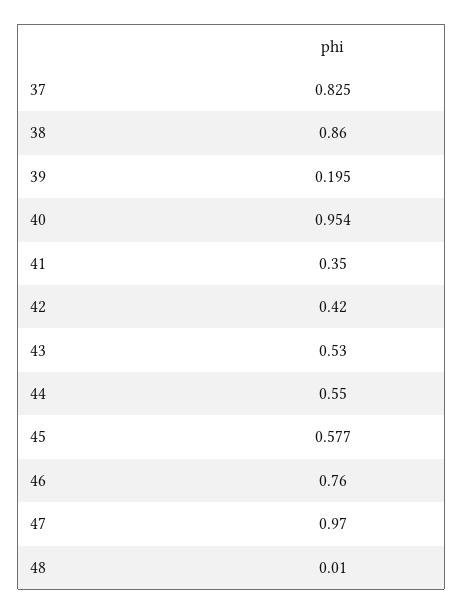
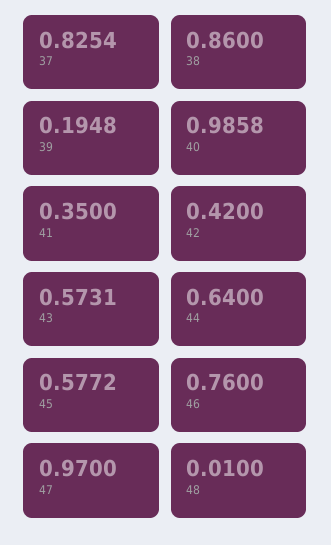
40: 0.954 -> 0.9858
43: 0.53 -> 0.5731
44: 0.55 -> 0.64

